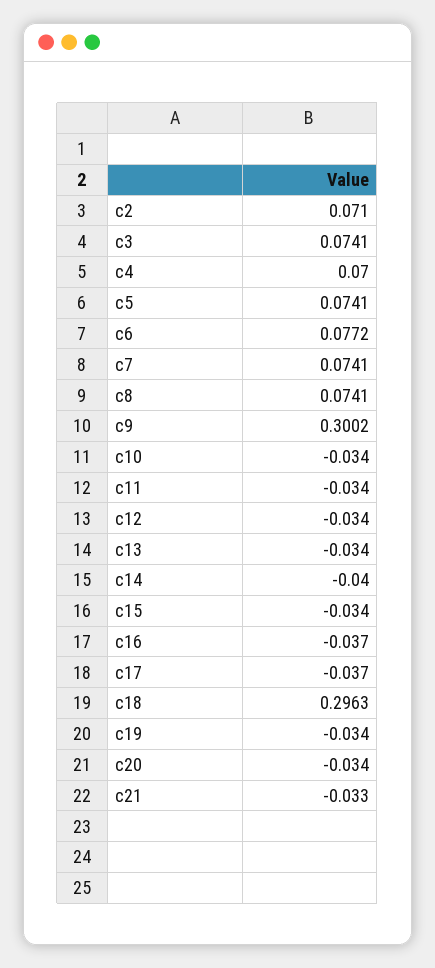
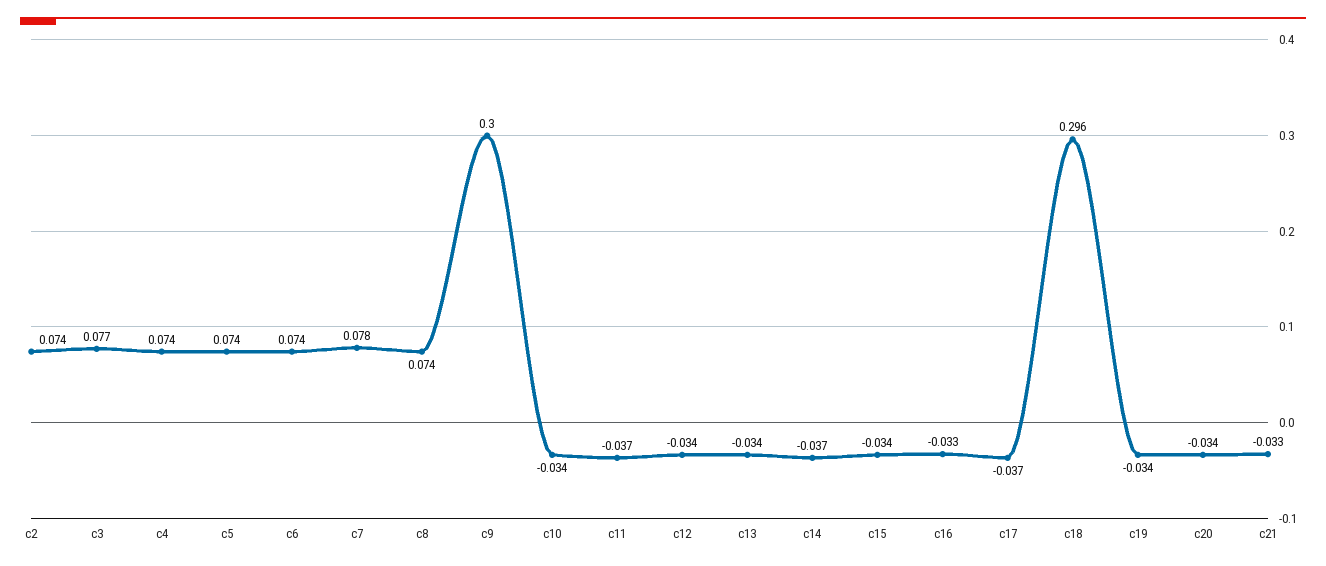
c2: 0.071 -> 0.074
c3: 0.0741 -> 0.077
c4: 0.07 -> 0.074
c6: 0.0772 -> 0.074
c7: 0.0741 -> 0.078
c11: -0.034 -> -0.037
c14: -0.04 -> -0.037
c16: -0.037 -> -0.033

